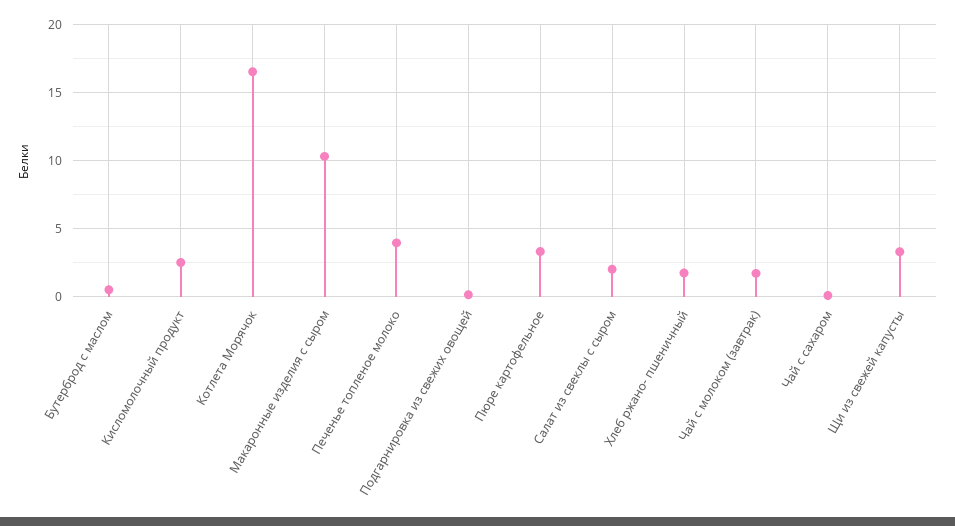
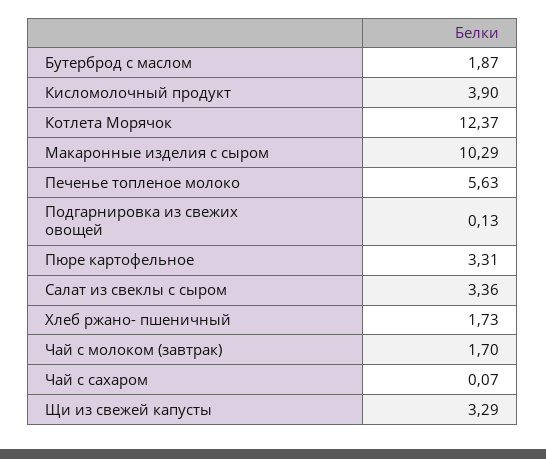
Бутерброд с маслом: 0.5 -> 1.87
Кисломолочный продукт: 2.5 -> 3.9
Котлета Морячок: 16.5 -> 12.37
Печенье топленое молоко: 4 -> 5.63
Салат из свеклы с сыром: 2 -> 3.36

